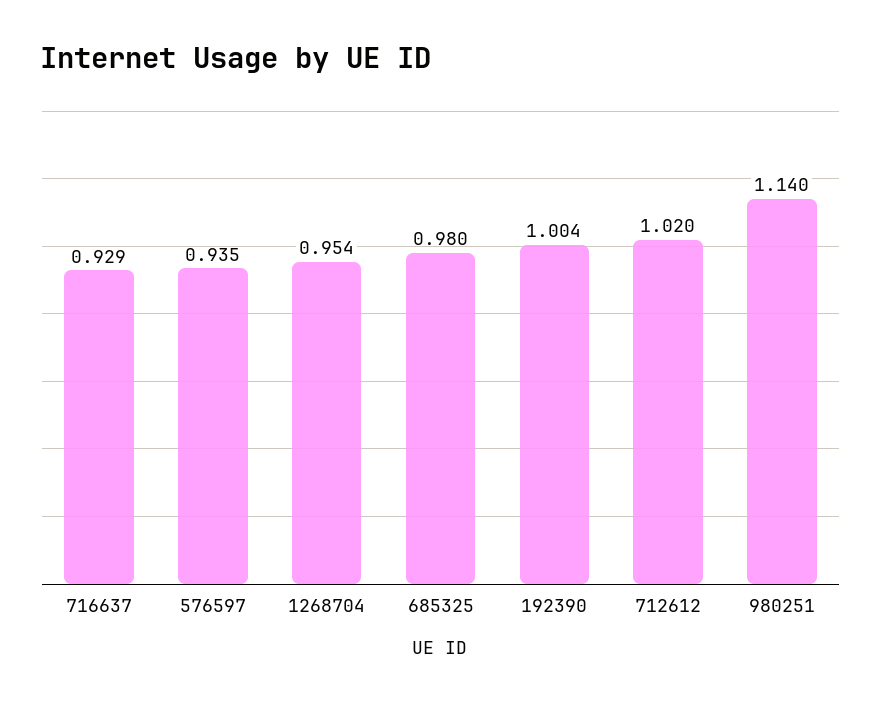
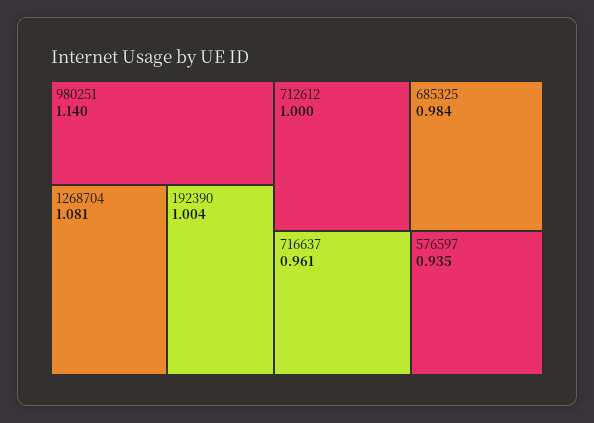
716637: 0.929 -> 0.961
1268704: 0.954 -> 1.081
685325: 0.98 -> 0.984
712612: 1.02 -> 1

